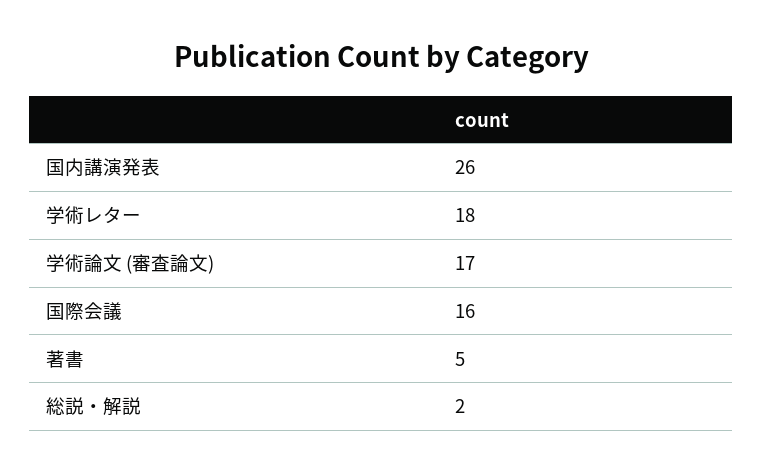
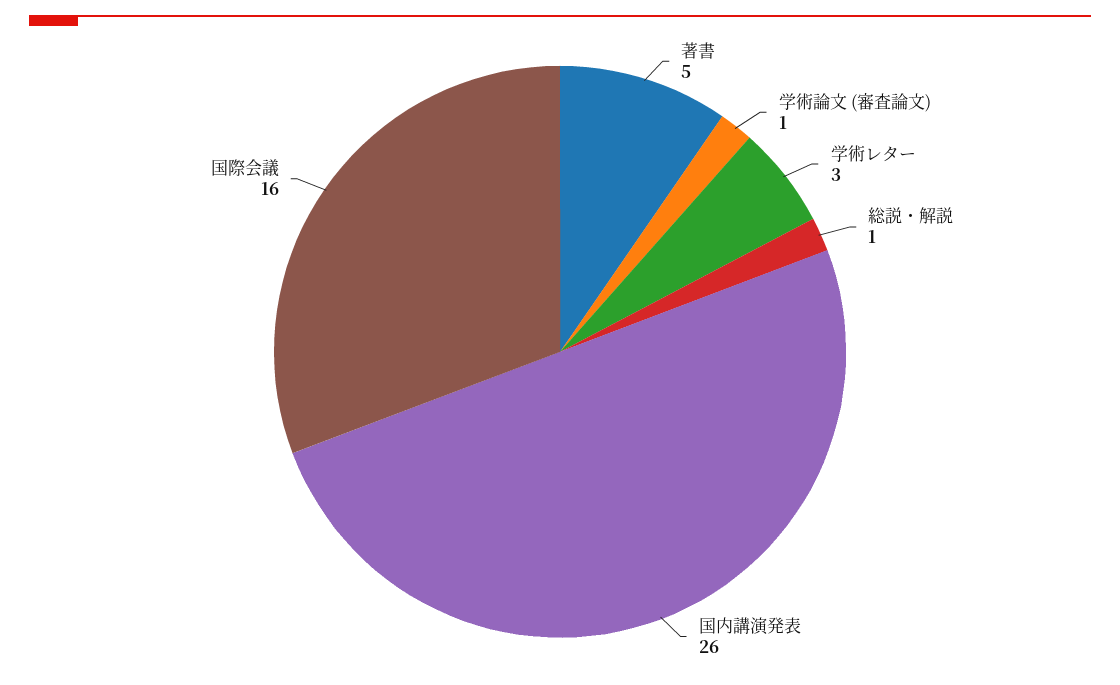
学術レター: 18 -> 3
学術論文 (審査論文): 17 -> 1
総説・解説: 2 -> 1

